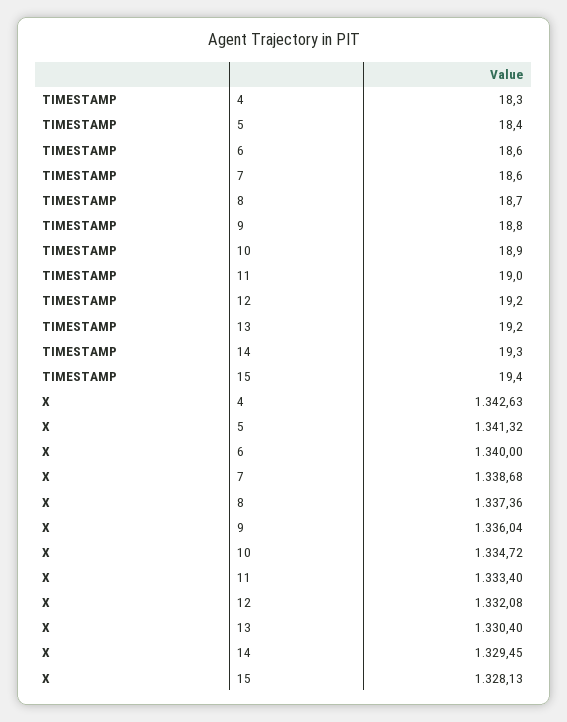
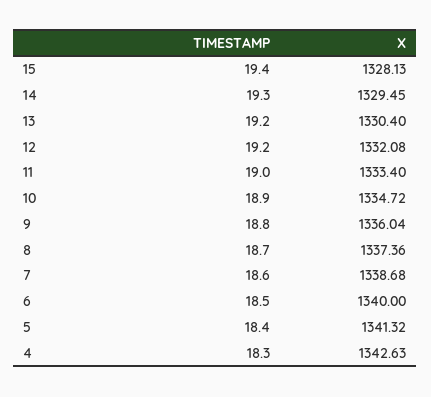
TIMESTAMP, 6: 18.6 -> 18.5

